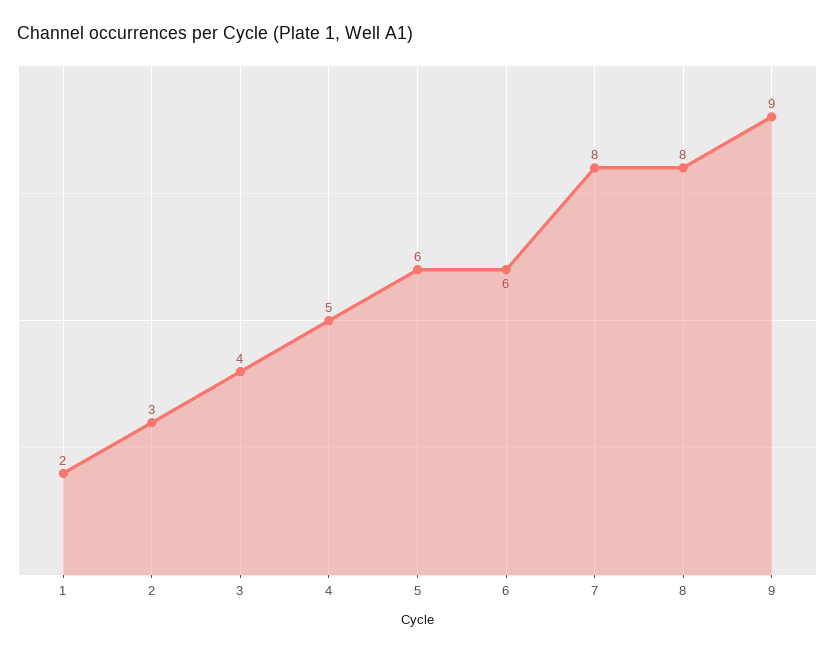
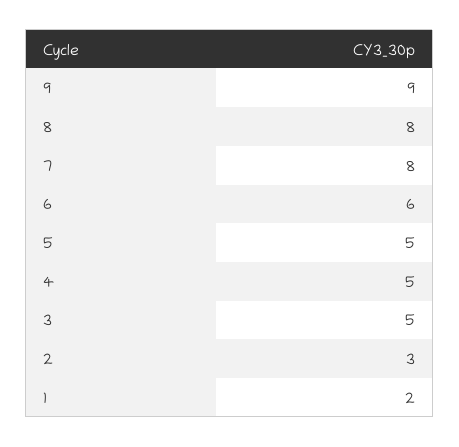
3: 4 -> 5
5: 6 -> 5

